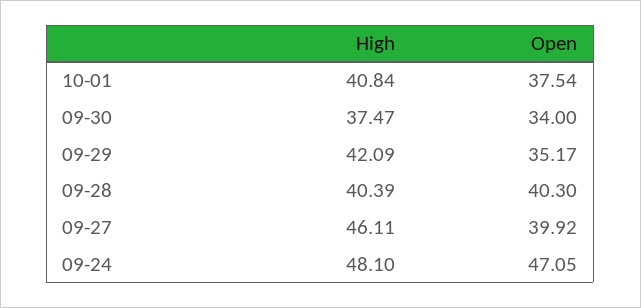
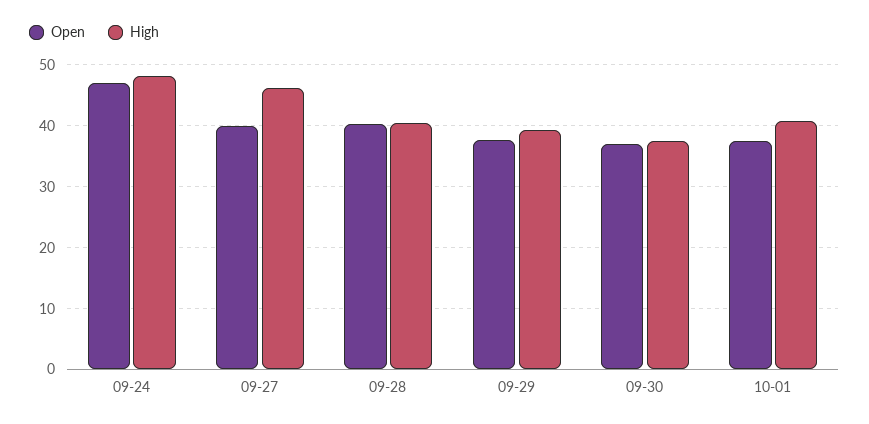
Open, 09-30: 34 -> 37
High, 09-29: 42.09 -> 39
Open, 09-29: 35.17 -> 38

